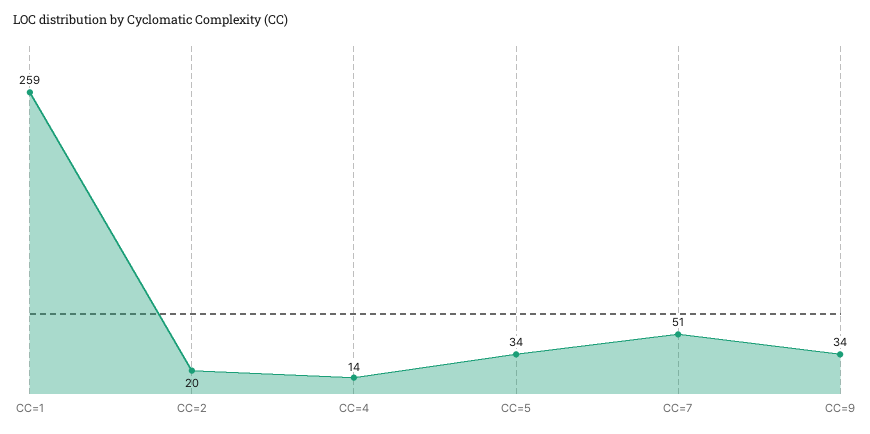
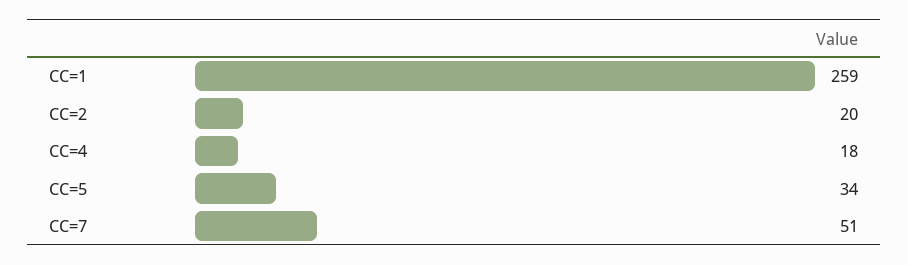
CC=4: 14 -> 18
CC=9: 34 -> none

